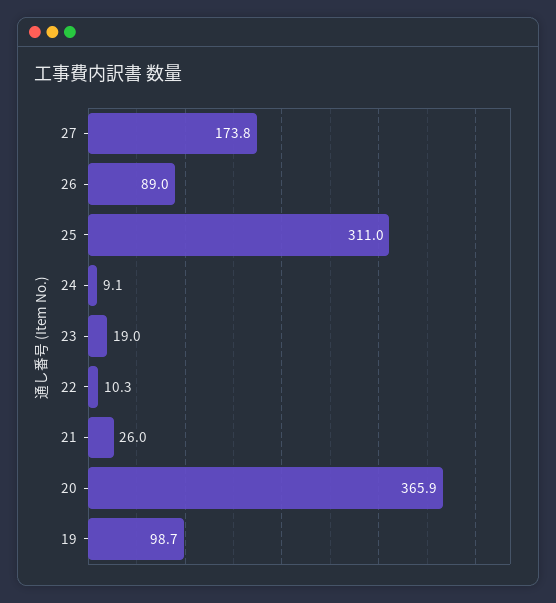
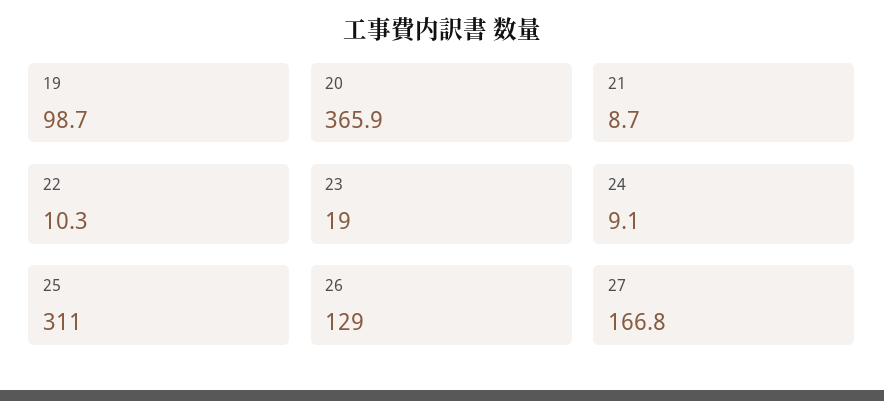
27: 173.8 -> 166.8
26: 89 -> 129
21: 26 -> 8.7

